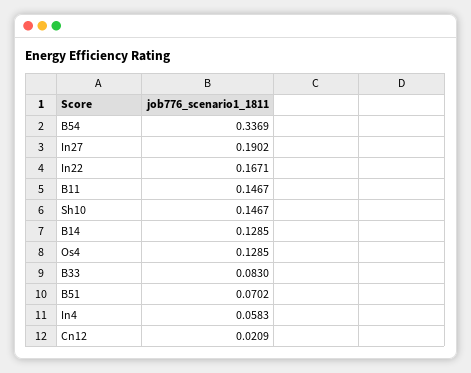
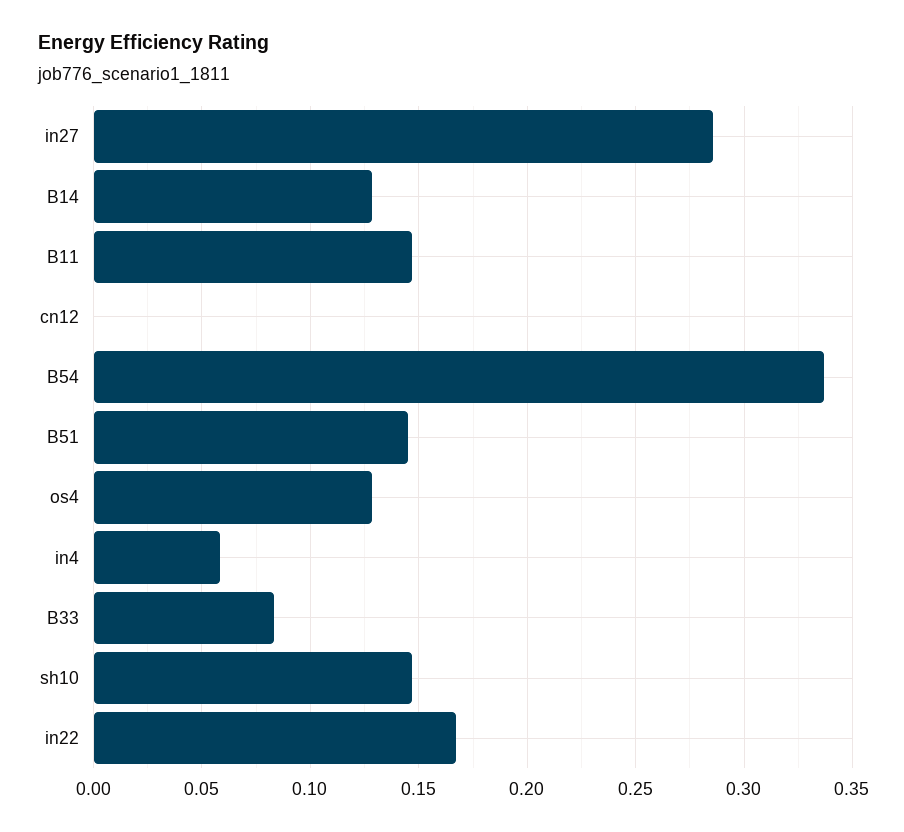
In27: 0.1902 -> 0.285
B51: 0.0702 -> 0.145
Cn12: 0.0209 -> 0

